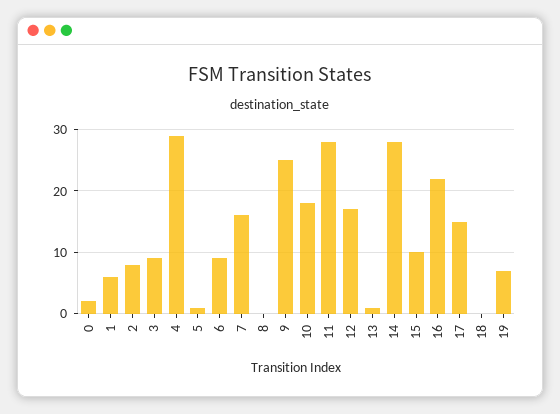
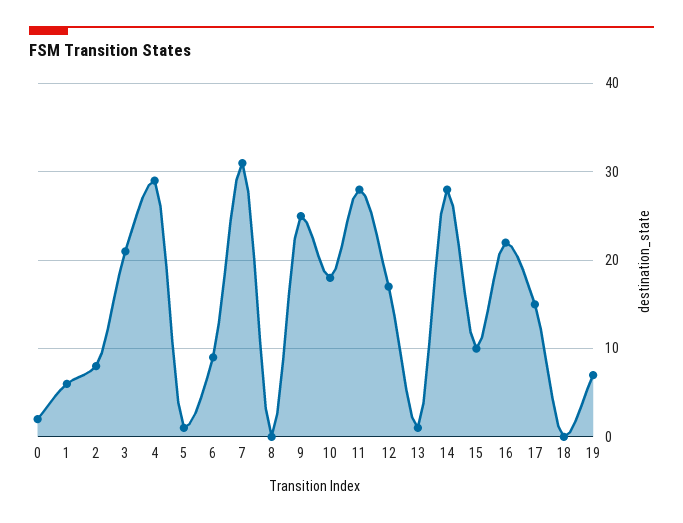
3: 9 -> 21
7: 16 -> 31

